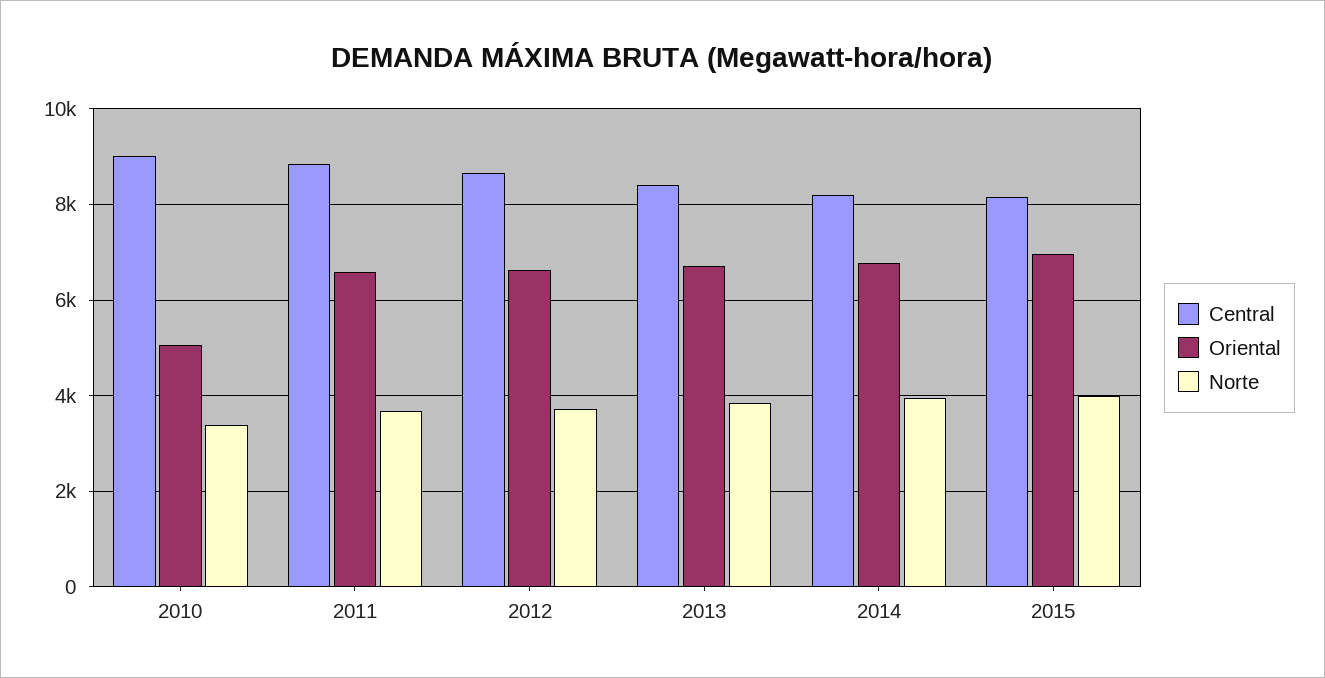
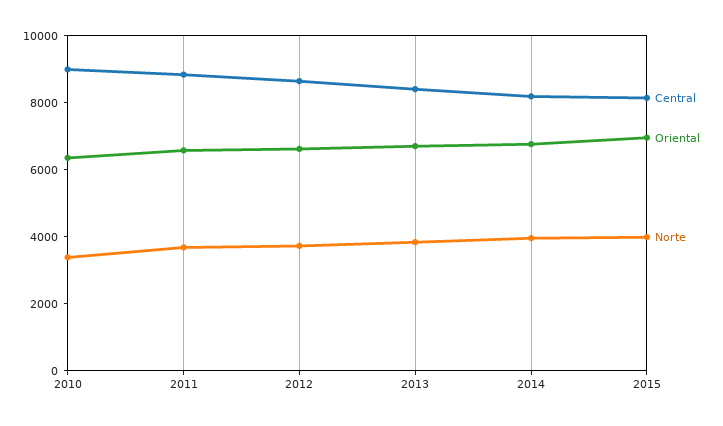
Oriental, 2010: 5000 -> 6500

